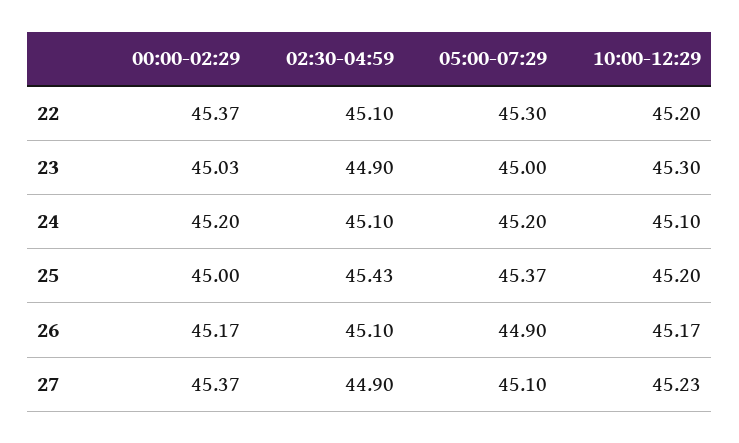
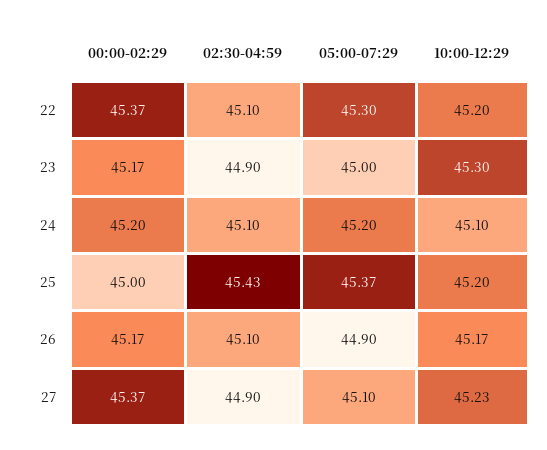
00:00-02:29, 23: 45.03 -> 45.17

